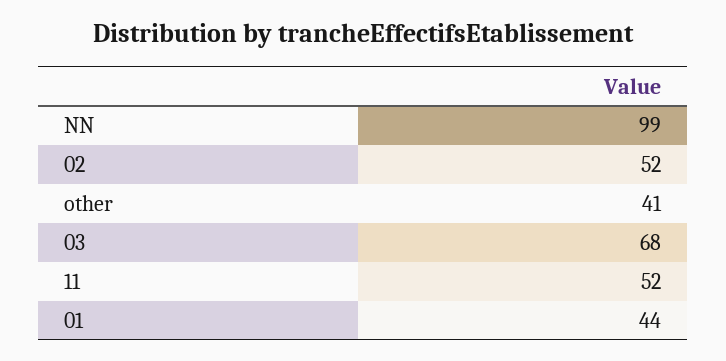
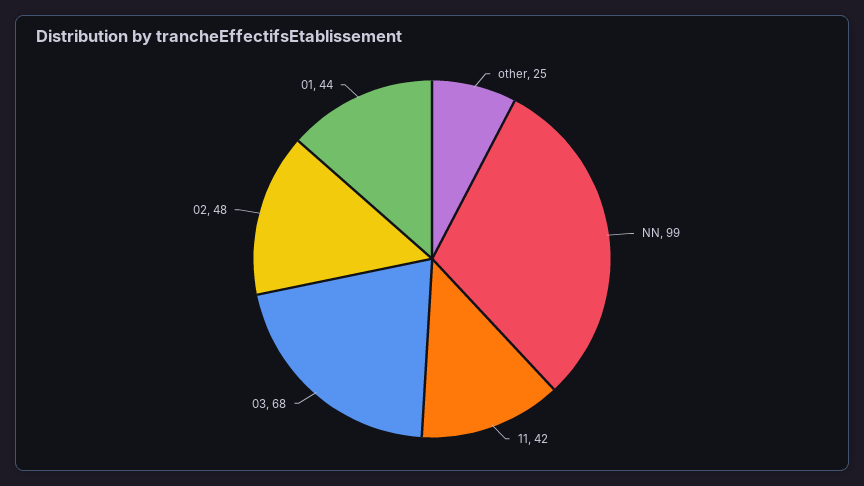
02: 52 -> 48
other: 41 -> 25
11: 52 -> 42

